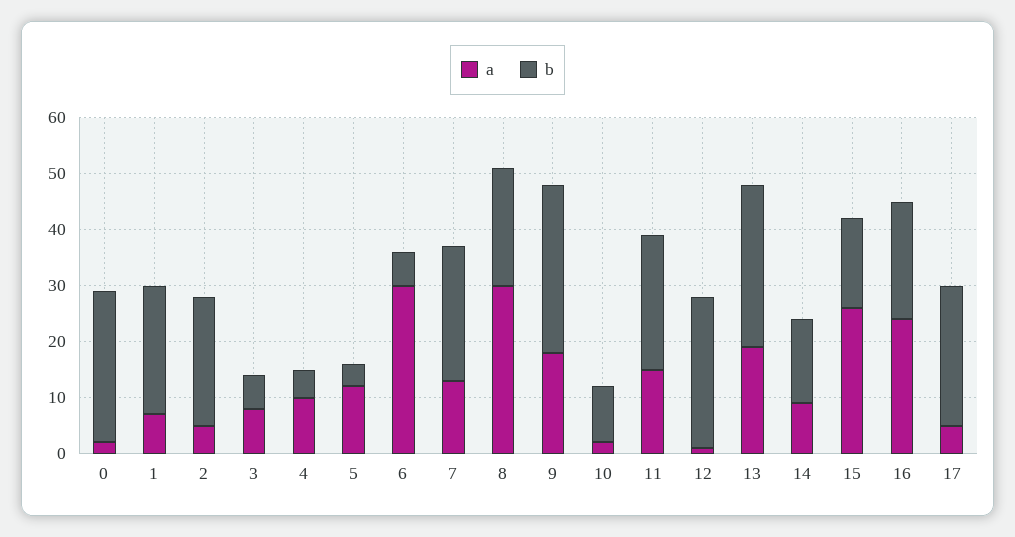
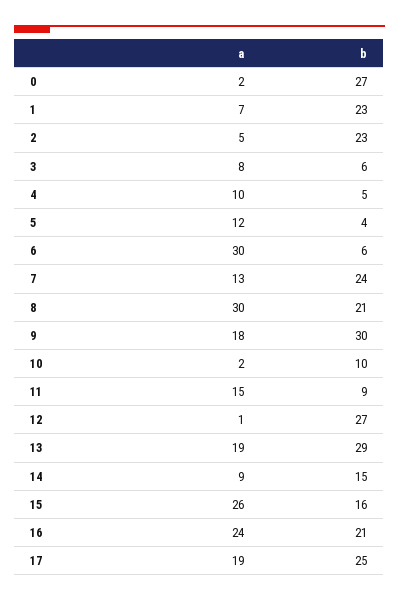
b, 11: 25 -> 9
a, 17: 5 -> 19

